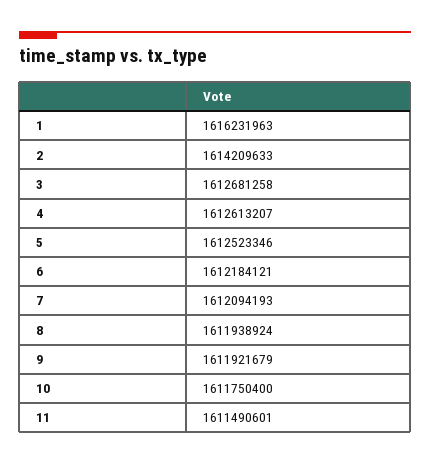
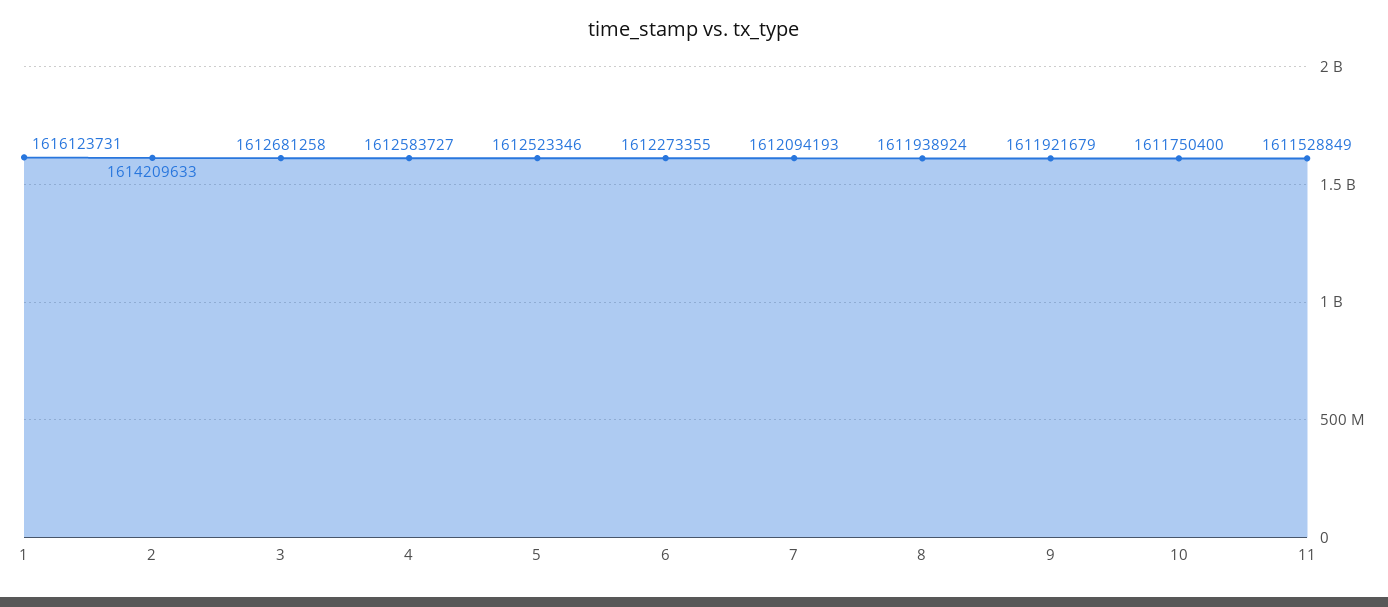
1: 1616231963 -> 1616123731
4: 1612613207 -> 1612583727
6: 1612184121 -> 1612273355
11: 1611490601 -> 1611528849

